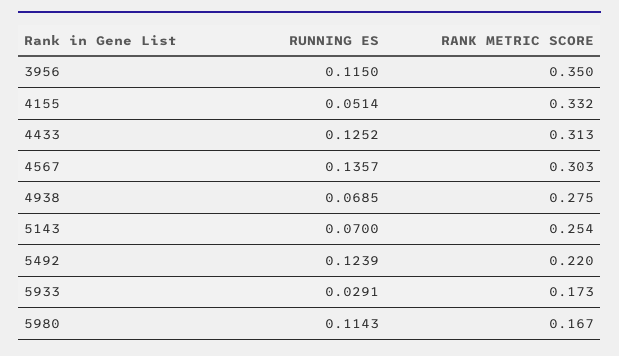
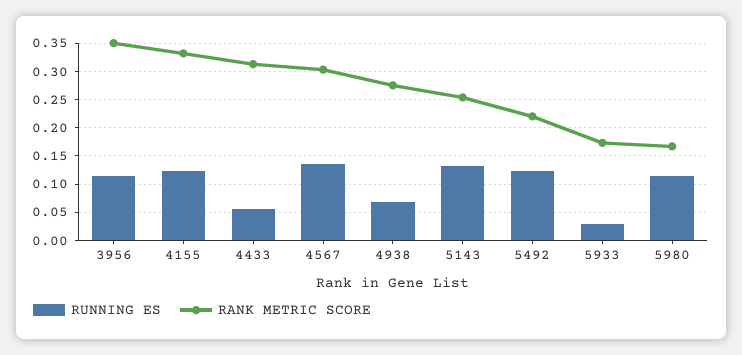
RUNNING ES, 4155: 0.0514 -> 0.125
RUNNING ES, 4433: 0.1252 -> 0.05
RUNNING ES, 5143: 0.07 -> 0.125

